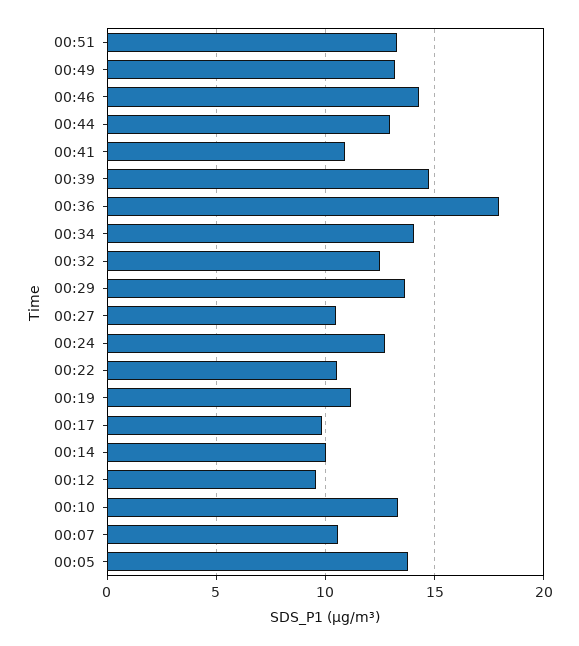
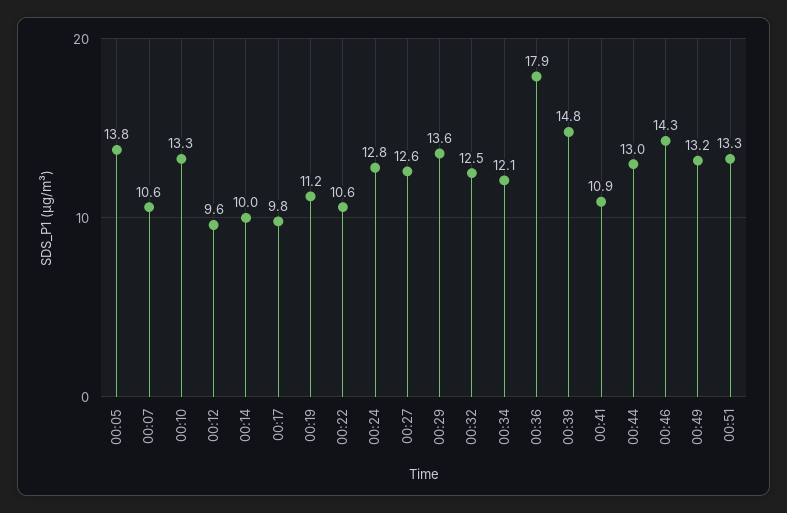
00:34: 14 -> 12.1
00:27: 10.5 -> 12.6

